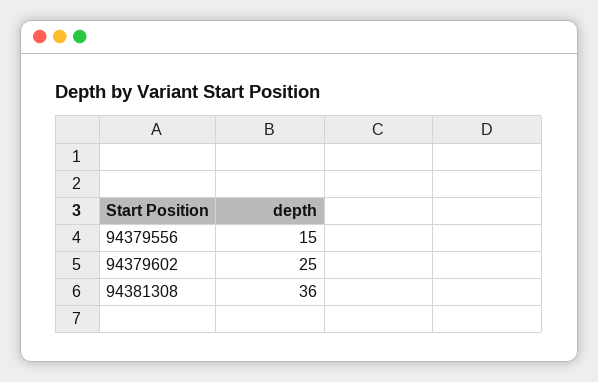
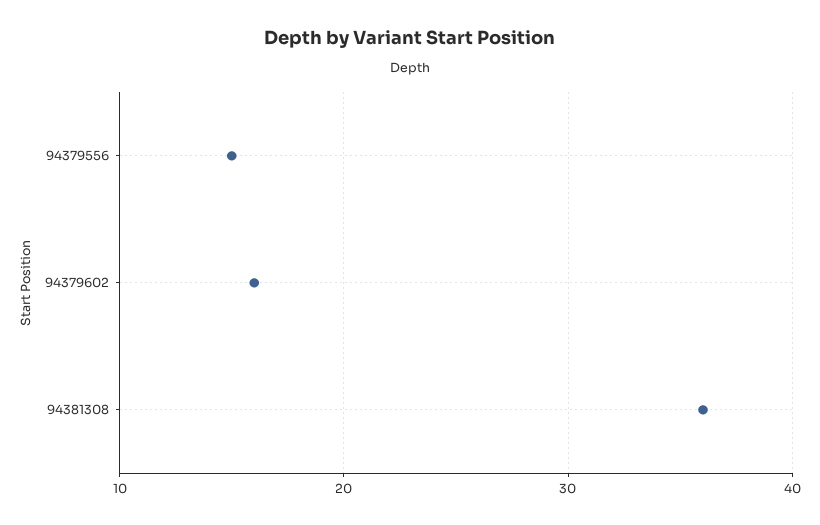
94379602: 25 -> 16

